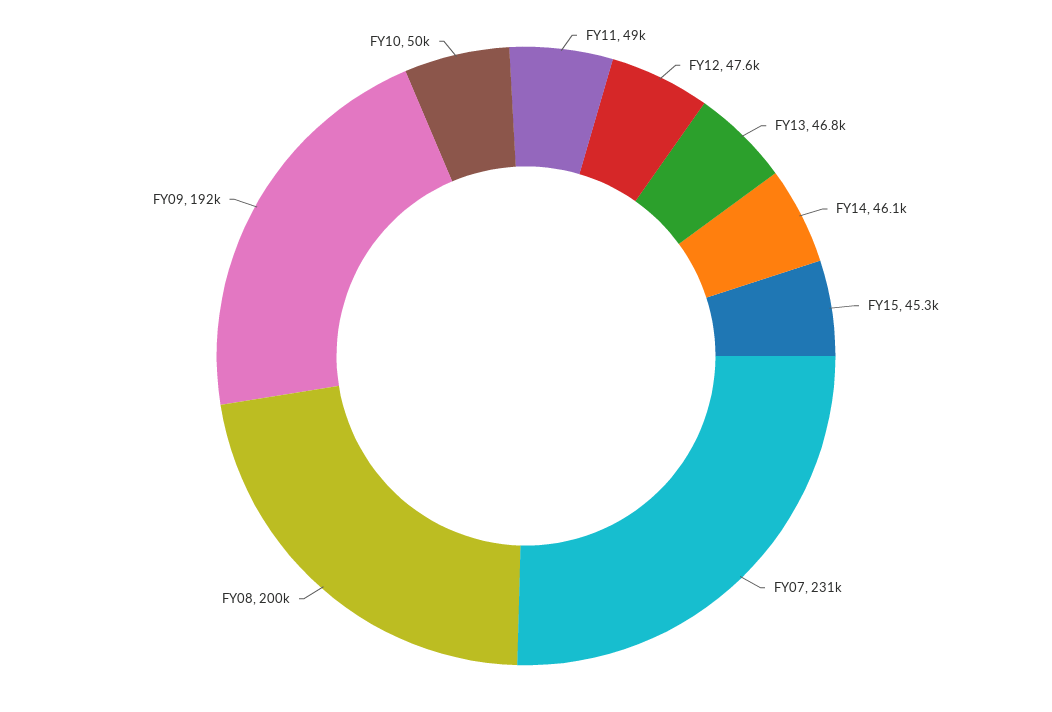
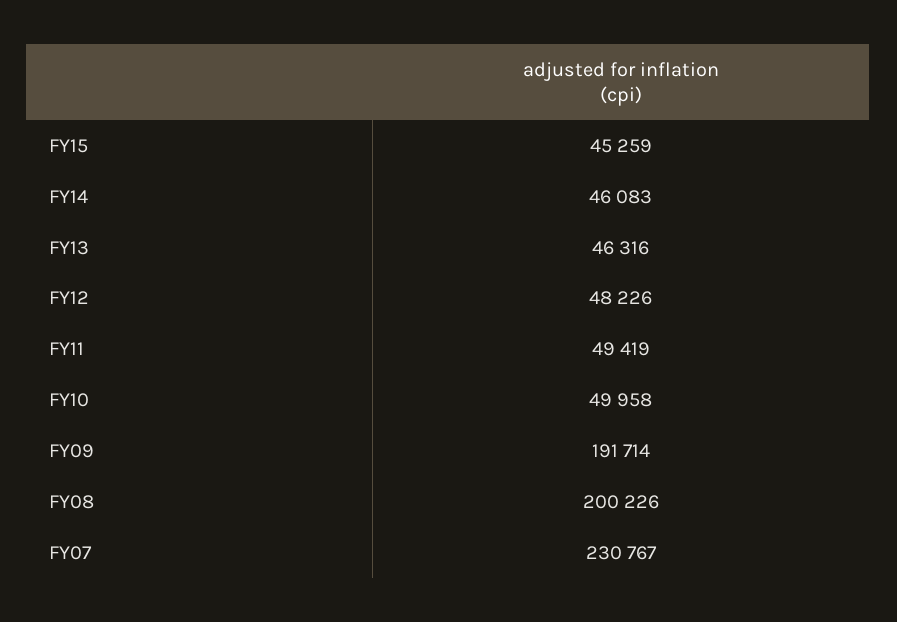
FY11: 49000 -> 49419
FY12: 47600 -> 48226
FY13: 46800 -> 46316

